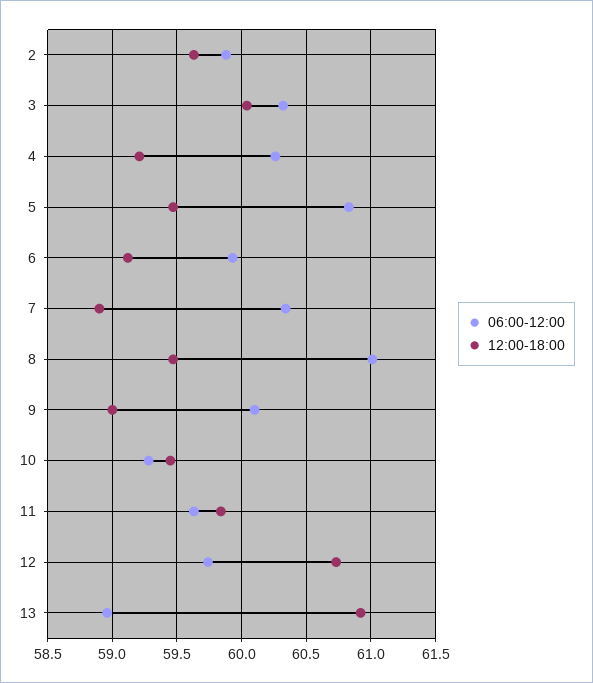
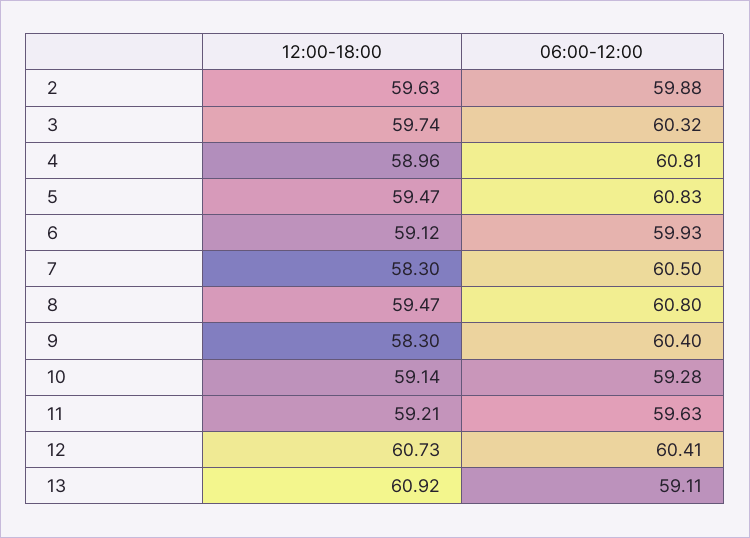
12:00-18:00, 3: 60.05 -> 59.74
06:00-12:00, 4: 60.25 -> 60.81
12:00-18:00, 4: 59.2 -> 58.96
06:00-12:00, 7: 60.35 -> 60.5
12:00-18:00, 7: 58.9 -> 58.3
06:00-12:00, 8: 61 -> 60.8
06:00-12:00, 9: 60.1 -> 60.4
12:00-18:00, 9: 59 -> 58.3
12:00-18:00, 10: 59.45 -> 59.14
12:00-18:00, 11: 59.85 -> 59.21
06:00-12:00, 12: 59.75 -> 60.41
06:00-12:00, 13: 58.95 -> 59.11

